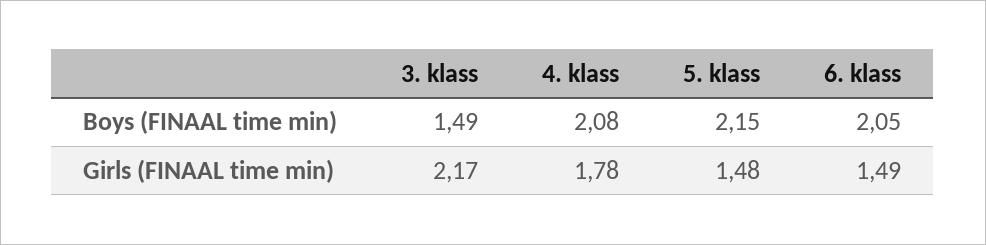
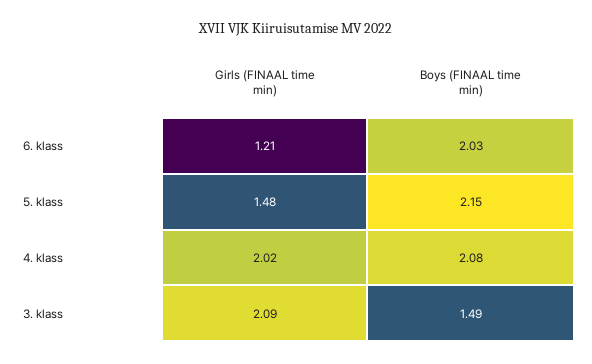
6. klass, Boys (FINAAL time min): 2.05 -> 2.03
3. klass, Girls (FINAAL time min): 2.17 -> 2.09
4. klass, Girls (FINAAL time min): 1.78 -> 2.02
6. klass, Girls (FINAAL time min): 1.49 -> 1.21

